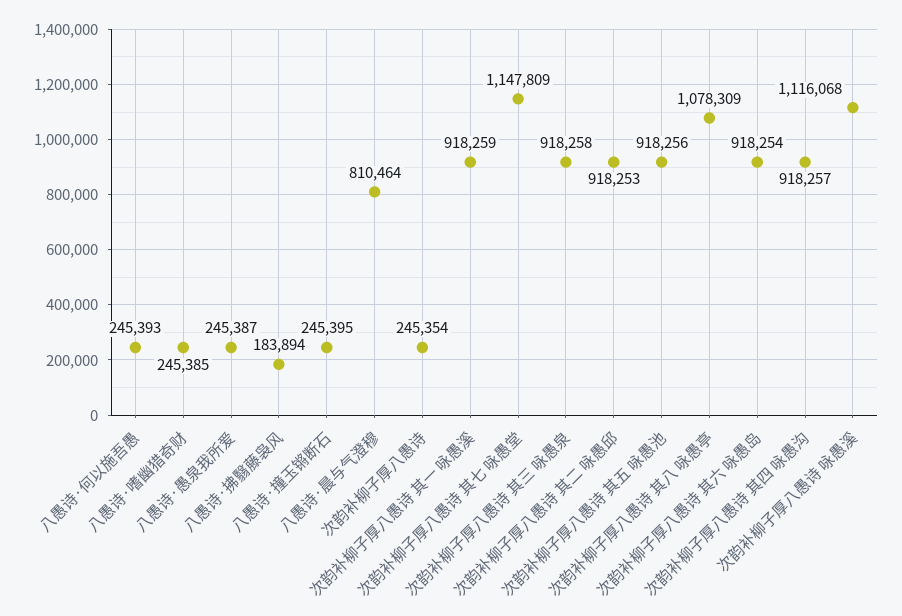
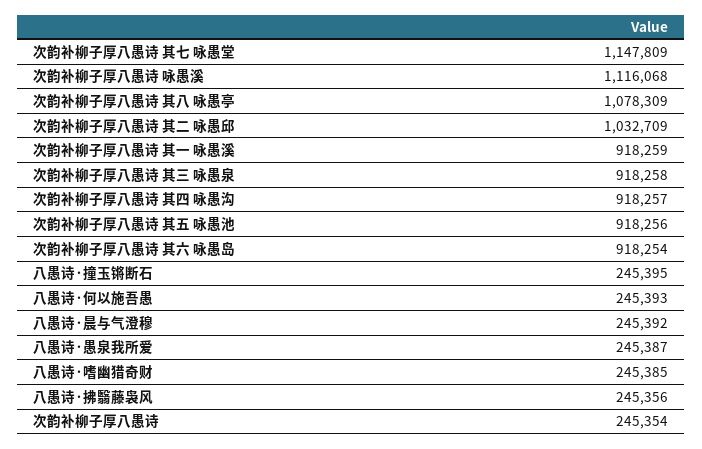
八愚诗·拂翳藤袅风: 183894 -> 245356
八愚诗·晨与气澄穆: 810464 -> 245392
次韵补柳子厚八愚诗 其二 咏愚邱: 918253 -> 1032709

